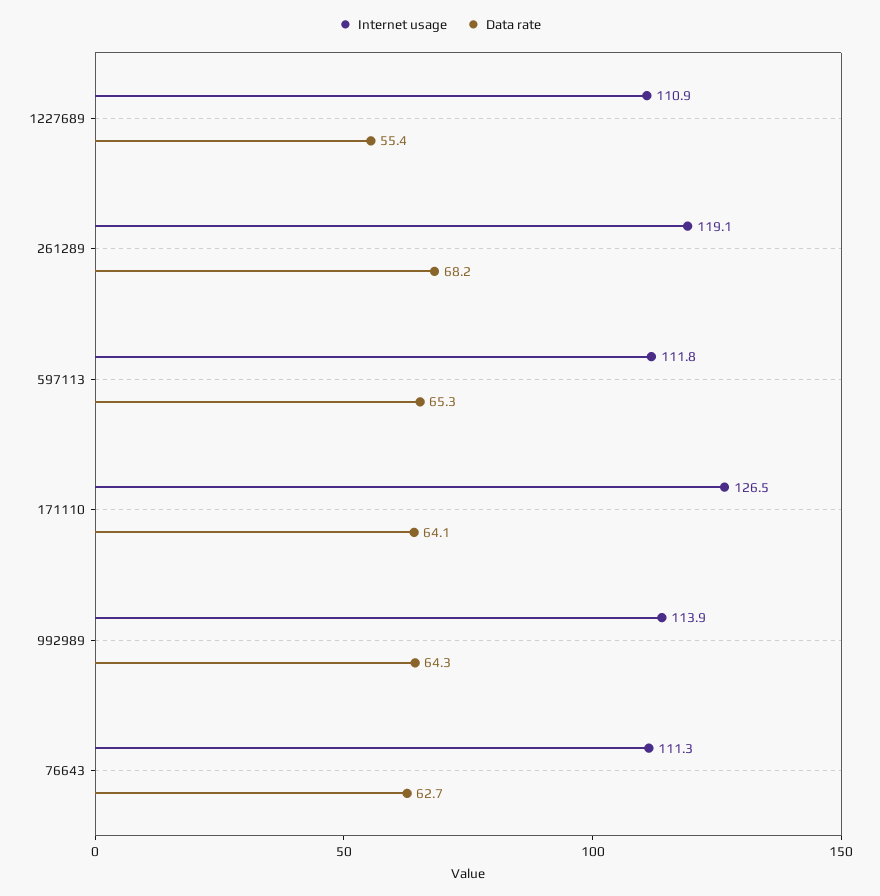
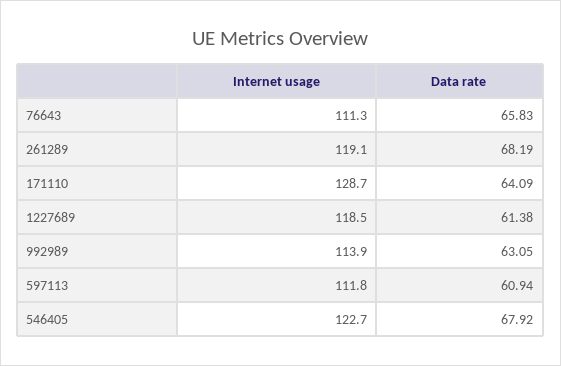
Internet usage, 1227689: 110.9 -> 118.5
Data rate, 1227689: 55.4 -> 61.38
Data rate, 597113: 65.3 -> 60.94
Internet usage, 171110: 126.5 -> 128.7
Data rate, 992989: 64.3 -> 63.05
Data rate, 76643: 62.7 -> 65.83
Internet usage, 546405: none -> 122.7
Data rate, 546405: none -> 67.92

